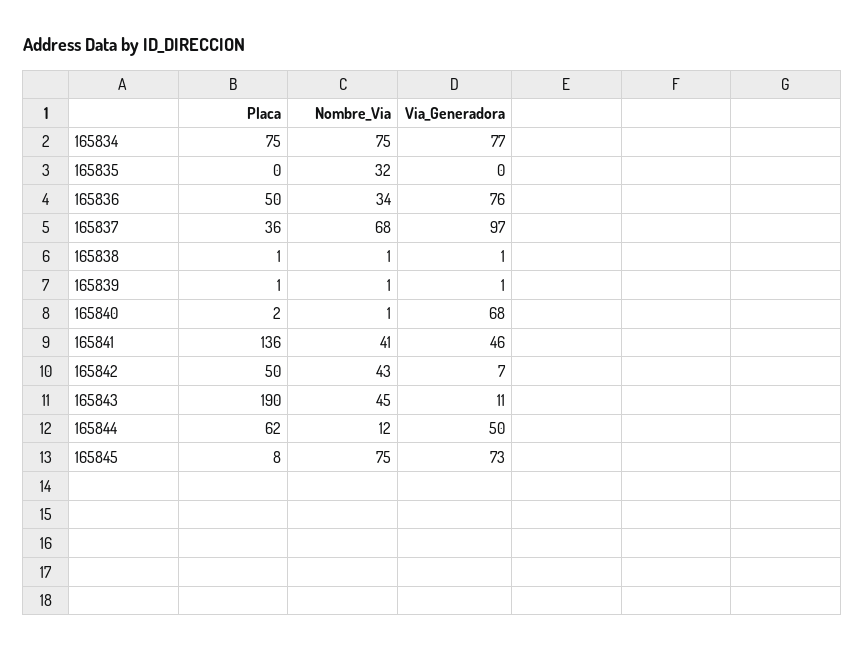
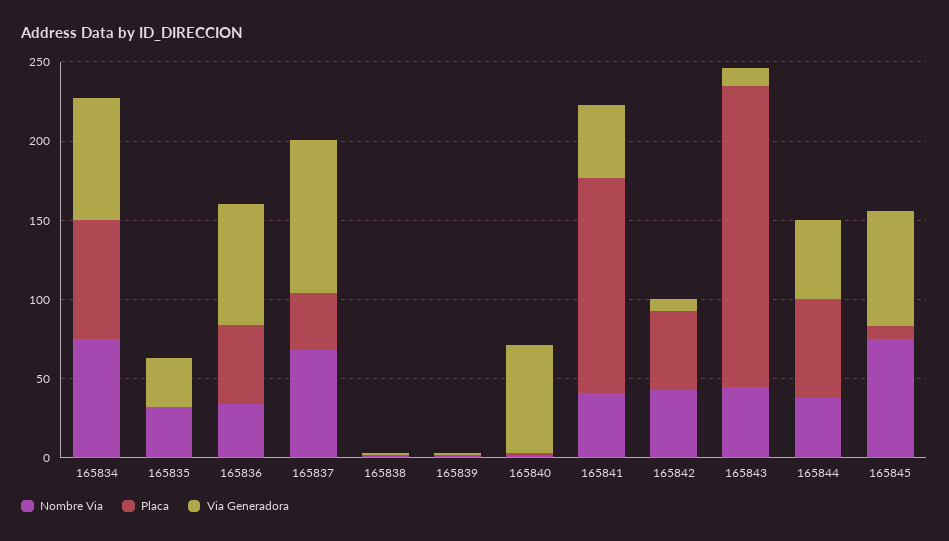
Via_Generadora, 165835: 0 -> 30
Nombre_Via, 165844: 12 -> 40

